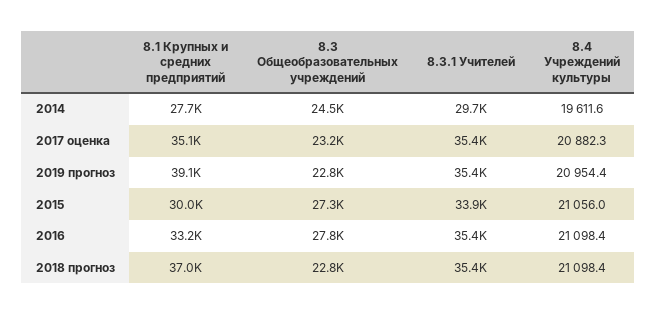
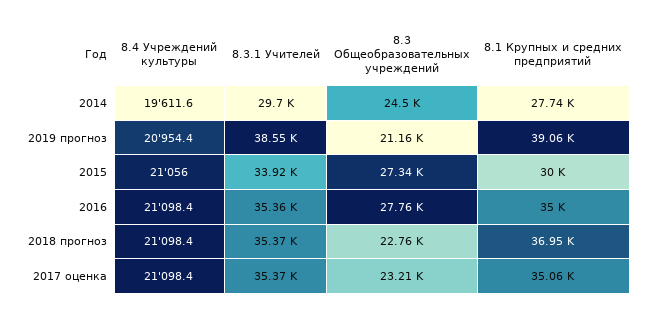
8.4 Учреждений культуры, 2017 оценка: 20882.3 -> 21098.4
8.3 Общеобразовательных учреждений, 2019 прогноз: 22800 -> 21160
8.3.1 Учителей, 2019 прогноз: 35400 -> 38550
8.1 Крупных и средних предприятий, 2016: 33200 -> 35000

